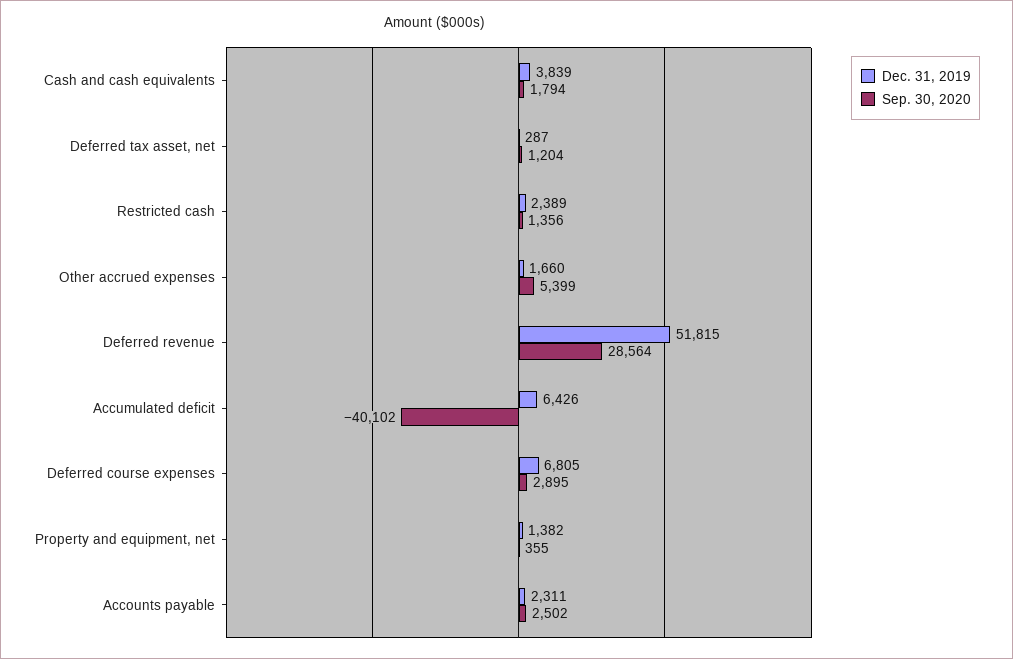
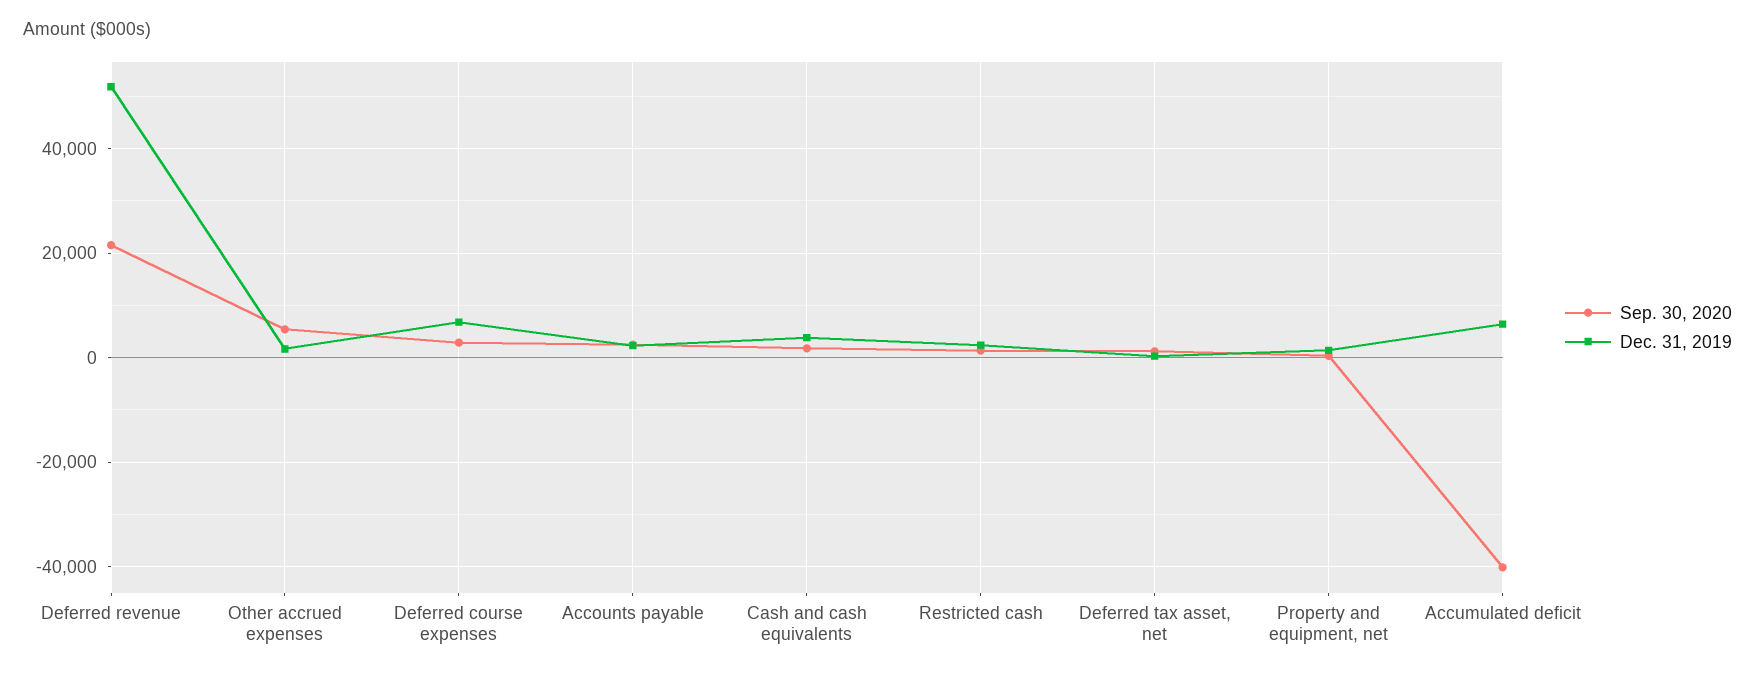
Sep. 30, 2020, Deferred revenue: 28564 -> 22000

